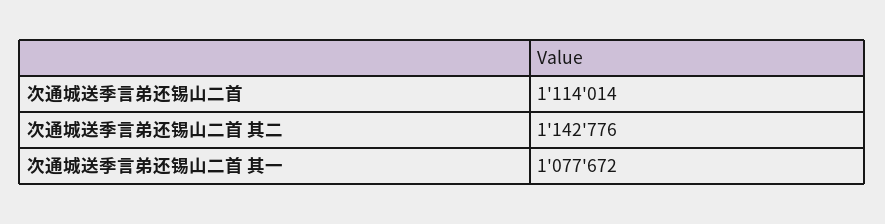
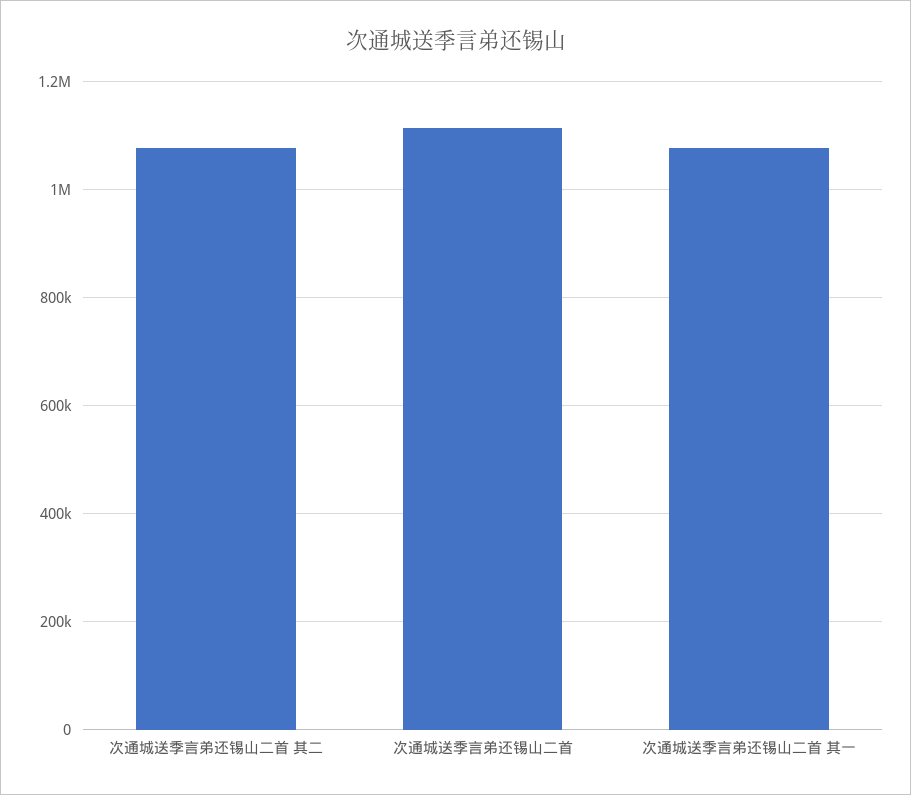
次通城送季言弟还锡山二首 其二: 1142776 -> 1080000

